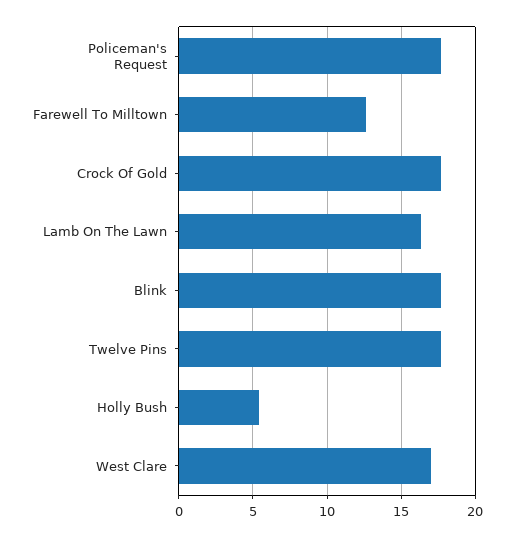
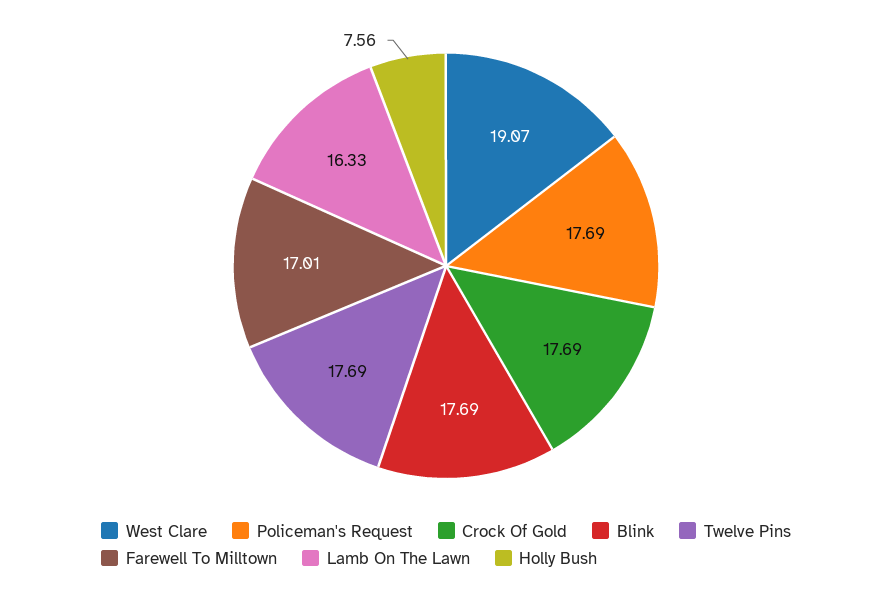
Farewell To Milltown: 12.5 -> 17.01
Holly Bush: 5.5 -> 7.56
West Clare: 17 -> 19.07

